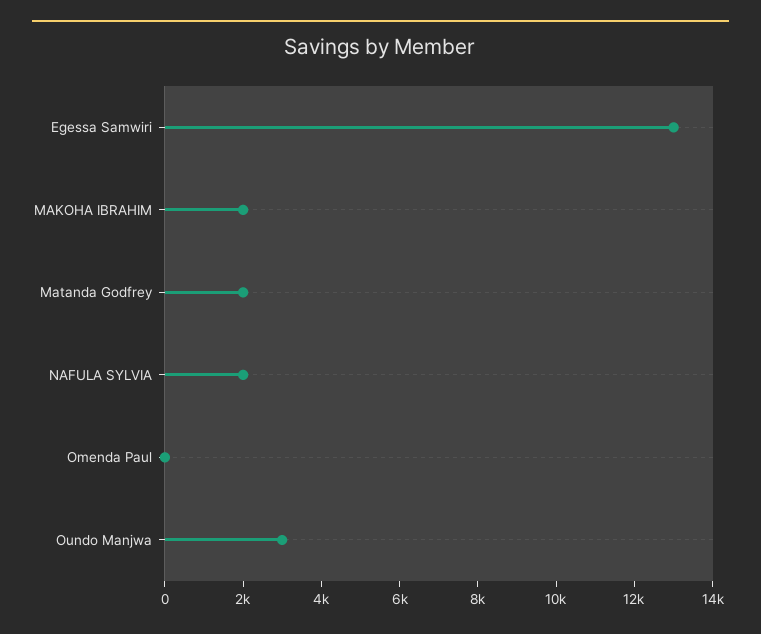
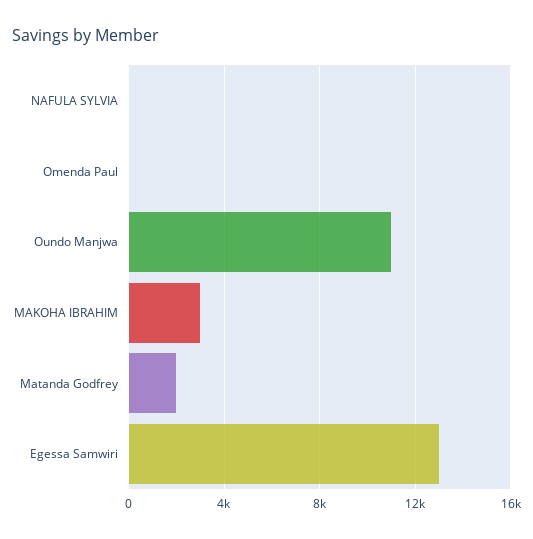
MAKOHA IBRAHIM: 2000 -> 3000
NAFULA SYLVIA: 2000 -> 0
Oundo Manjwa: 3000 -> 11000

